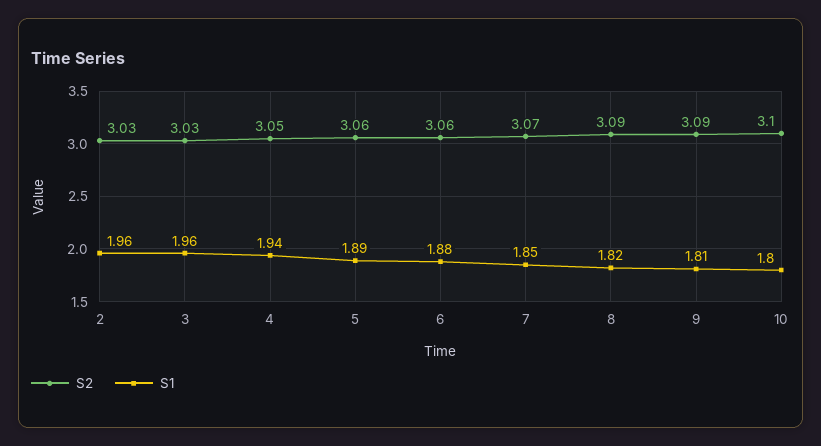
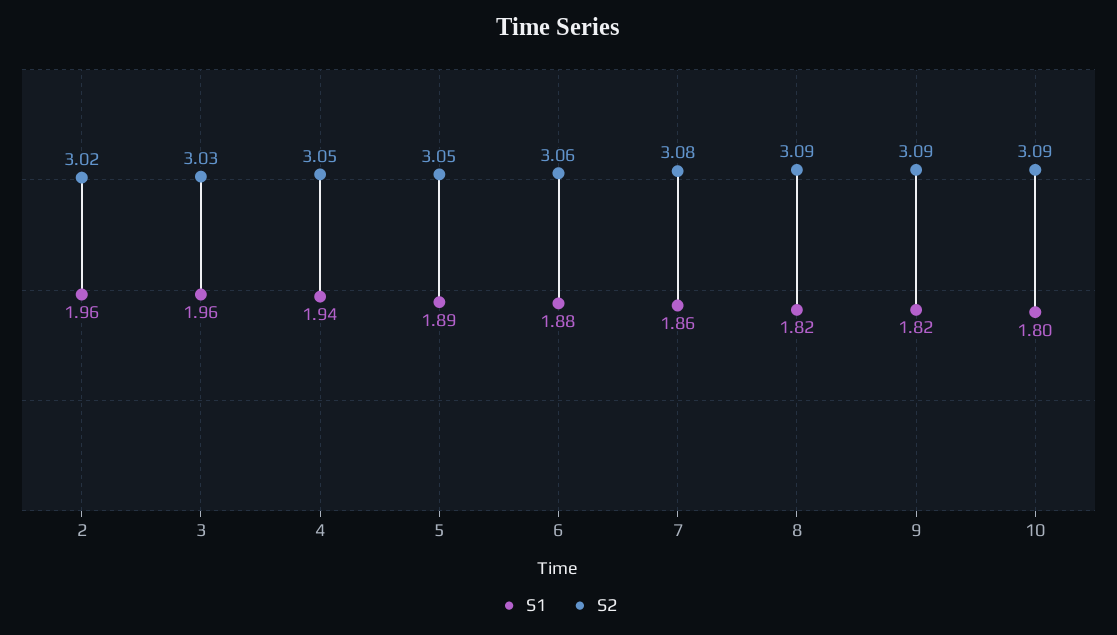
S2, 2: 3.03 -> 3.02
S2, 5: 3.06 -> 3.05
S2, 7: 3.07 -> 3.08
S1, 7: 1.85 -> 1.86
S1, 9: 1.81 -> 1.82
S2, 10: 3.1 -> 3.09

